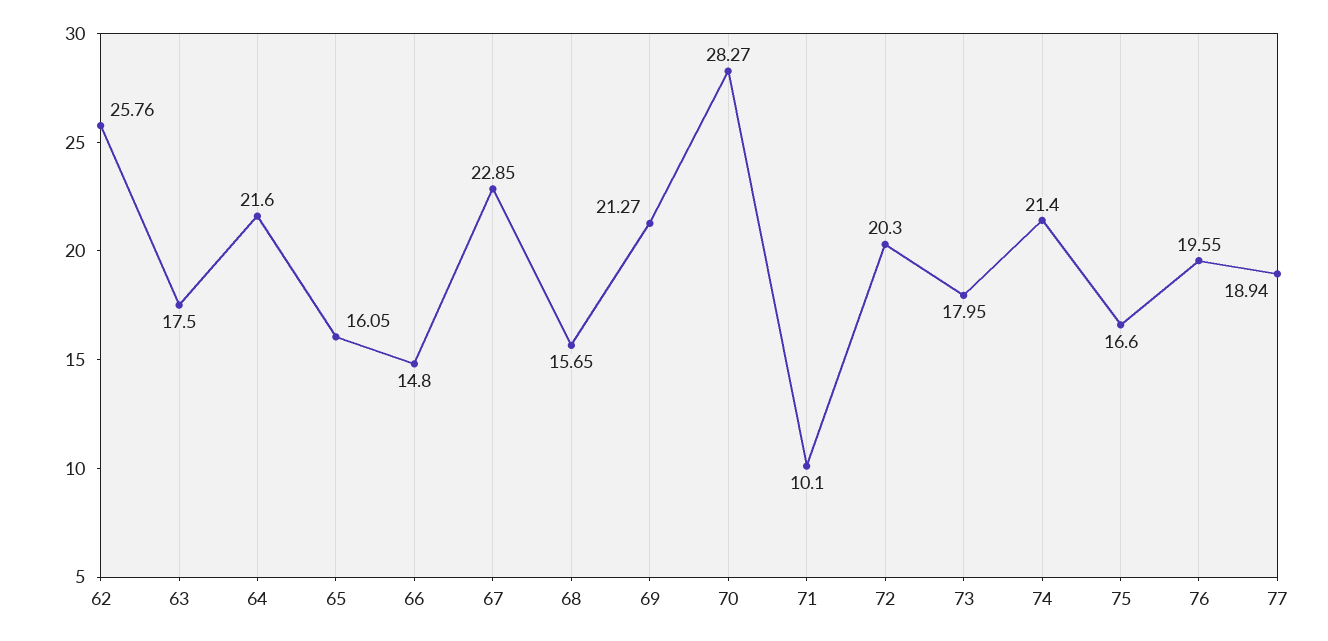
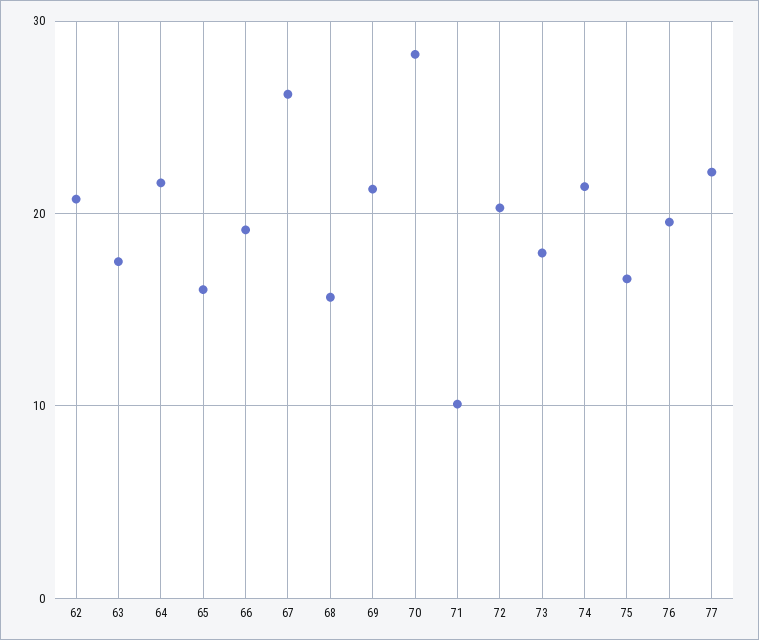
62: 25.76 -> 21
66: 14.8 -> 19
67: 22.85 -> 26
77: 18.94 -> 22

